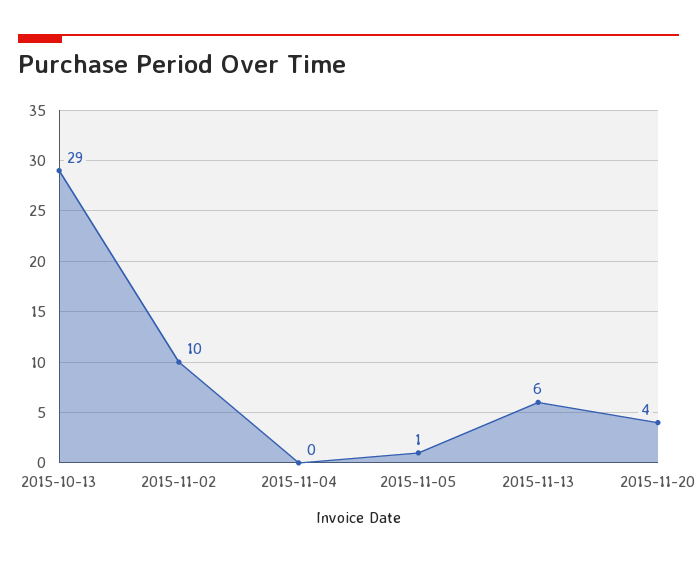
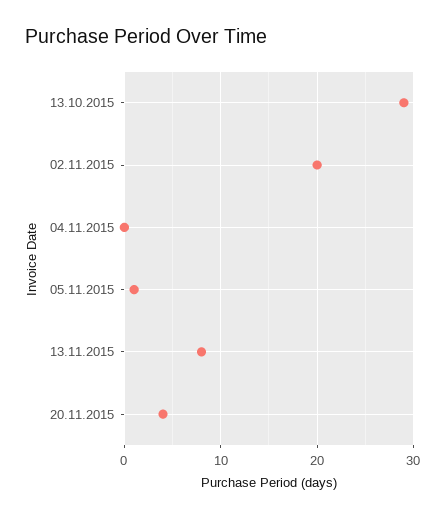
2015-11-02: 10 -> 20
2015-11-13: 6 -> 8

